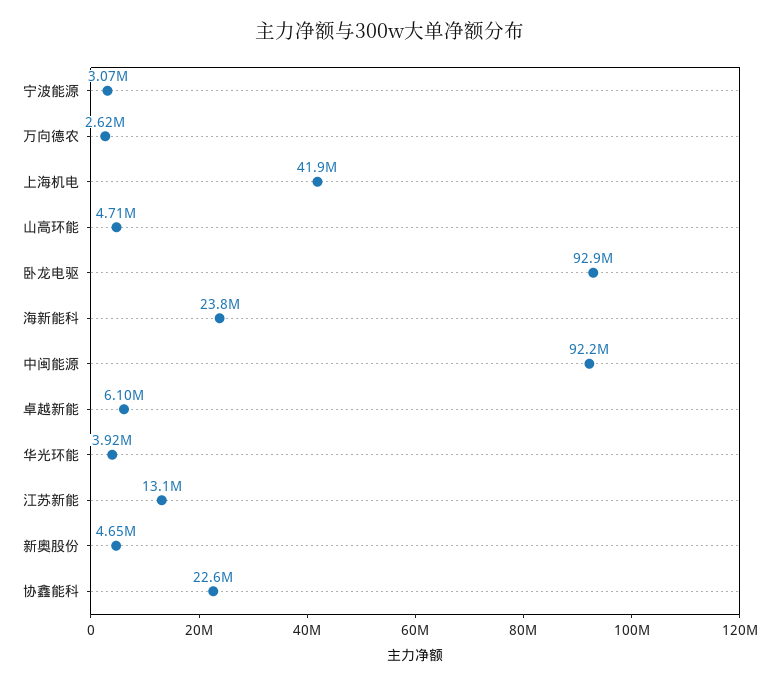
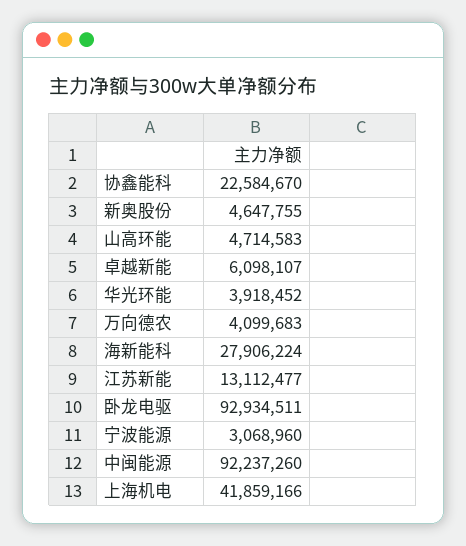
万向德农: 2620000 -> 4099683
海新能科: 23800000 -> 27906224

